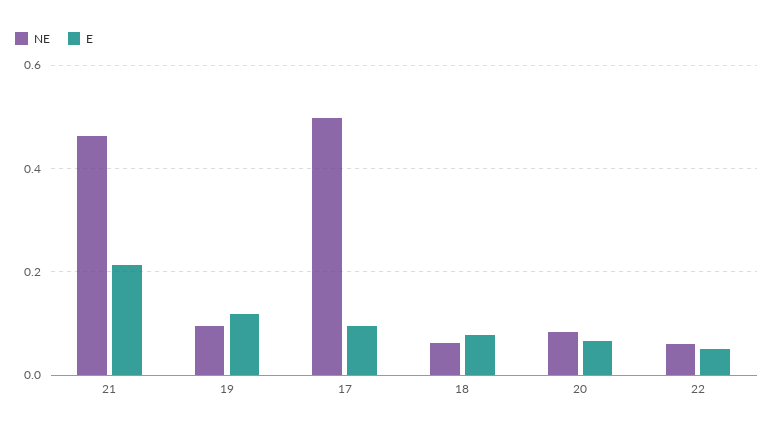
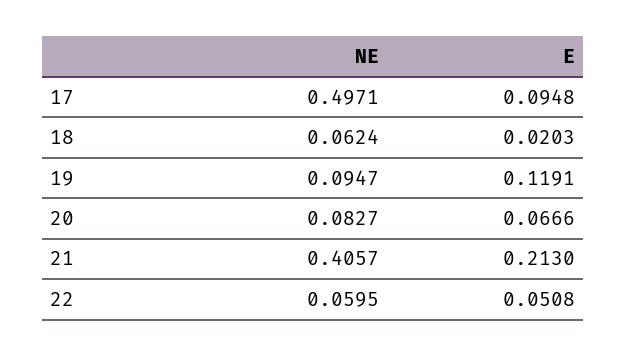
NE, 21: 0.46 -> 0.4057
E, 18: 0.08 -> 0.0203

